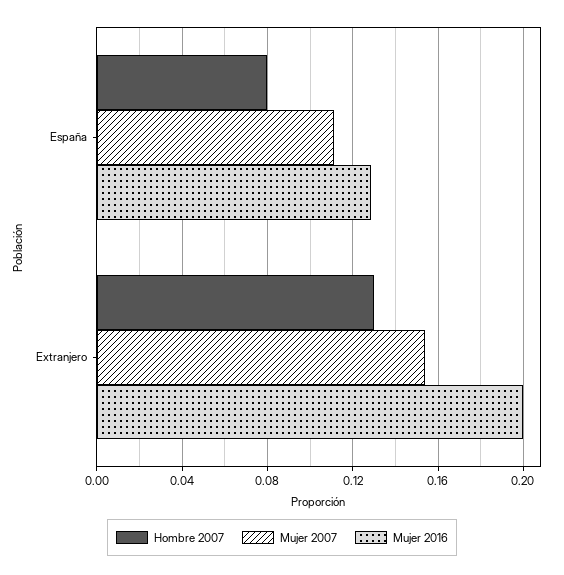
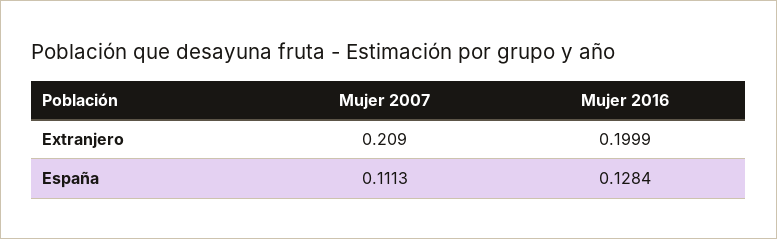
Hombre 2007, España: 0.08 -> none
Hombre 2007, Extranjero: 0.13 -> none
Mujer 2007, Extranjero: 0.155 -> 0.209

